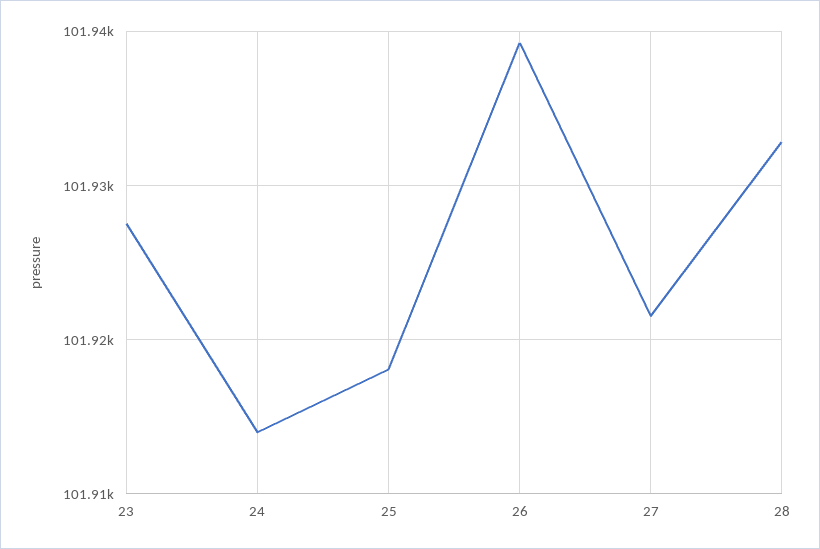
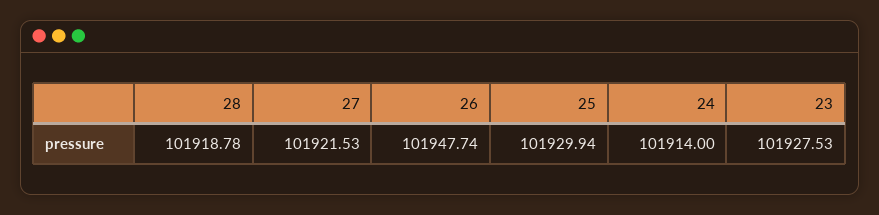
25: 101918 -> 101929.94
26: 101939 -> 101947.74
28: 101933 -> 101918.78

